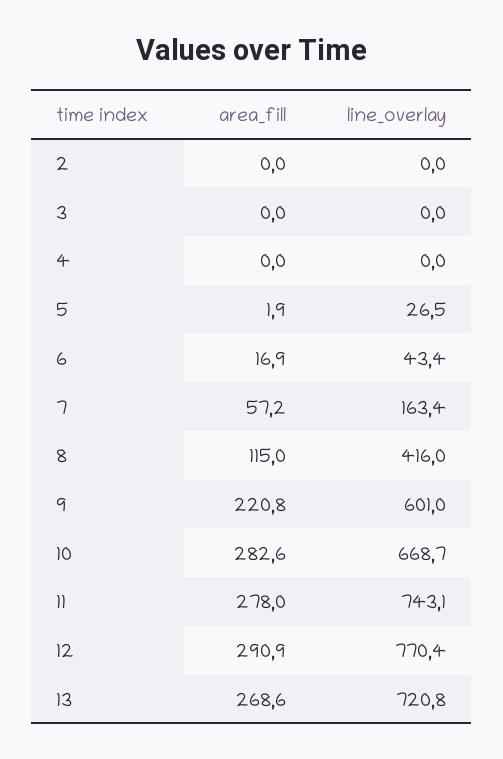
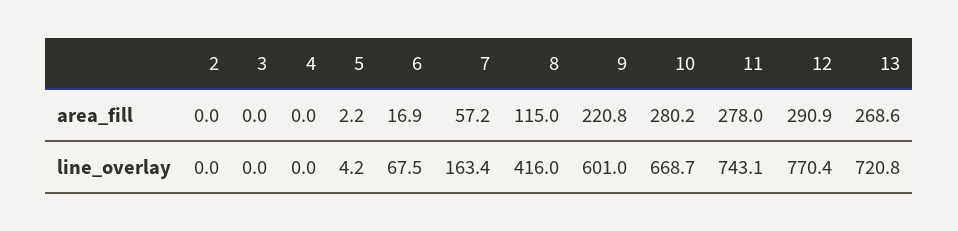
area_fill, 5: 1.9 -> 2.2
line_overlay, 5: 26.5 -> 4.2
line_overlay, 6: 43.4 -> 67.5
area_fill, 10: 282.6 -> 280.2

